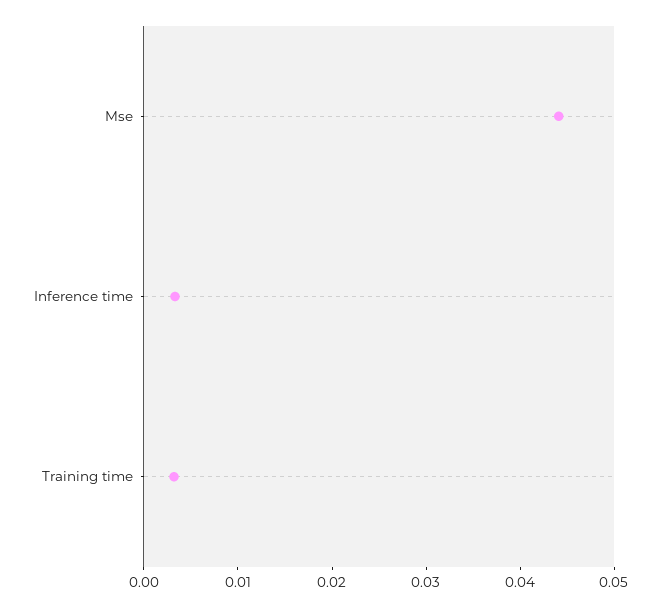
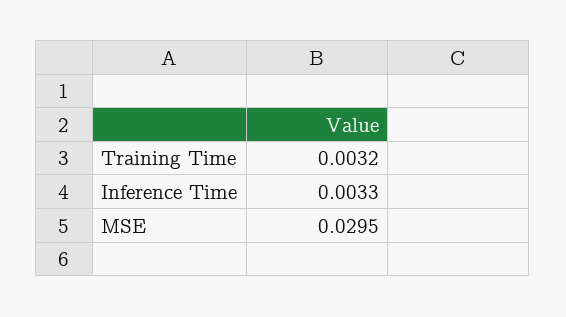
Mse: 0.044 -> 0.0295

